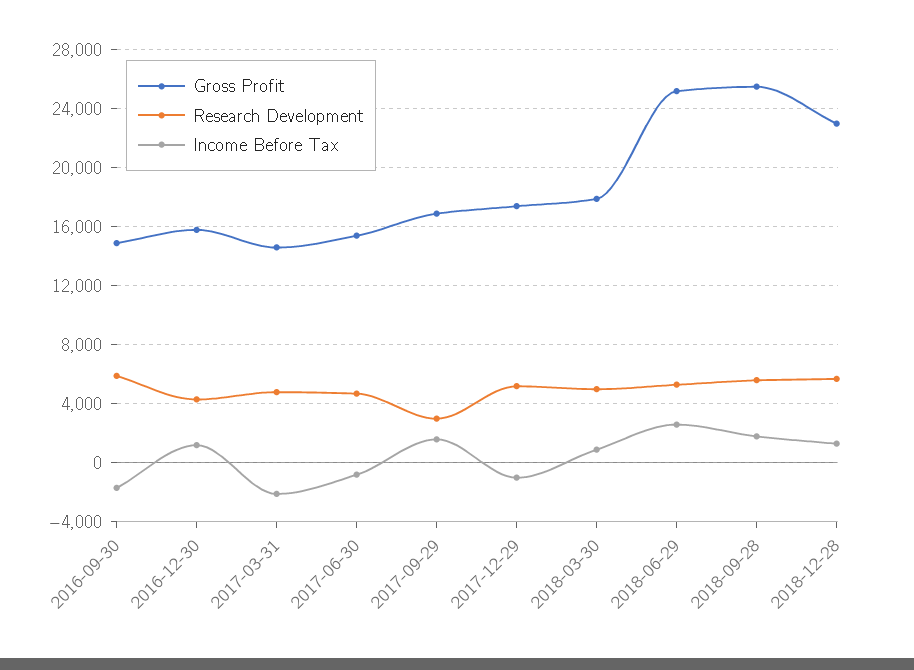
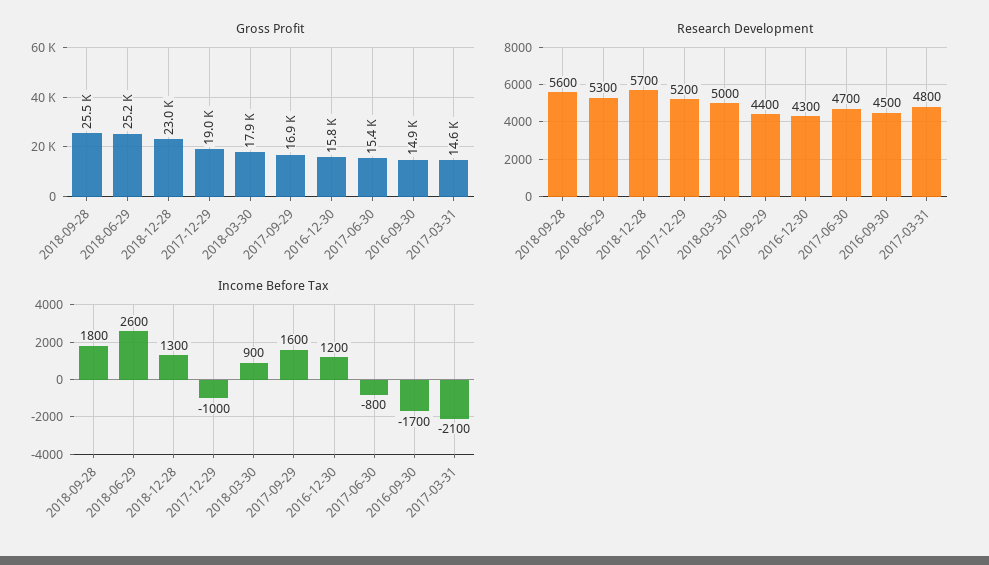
Research Development, 2016-09-30: 6000 -> 4500
Research Development, 2017-09-29: 3000 -> 4400
Gross Profit, 2017-12-29: 17500 -> 19000

